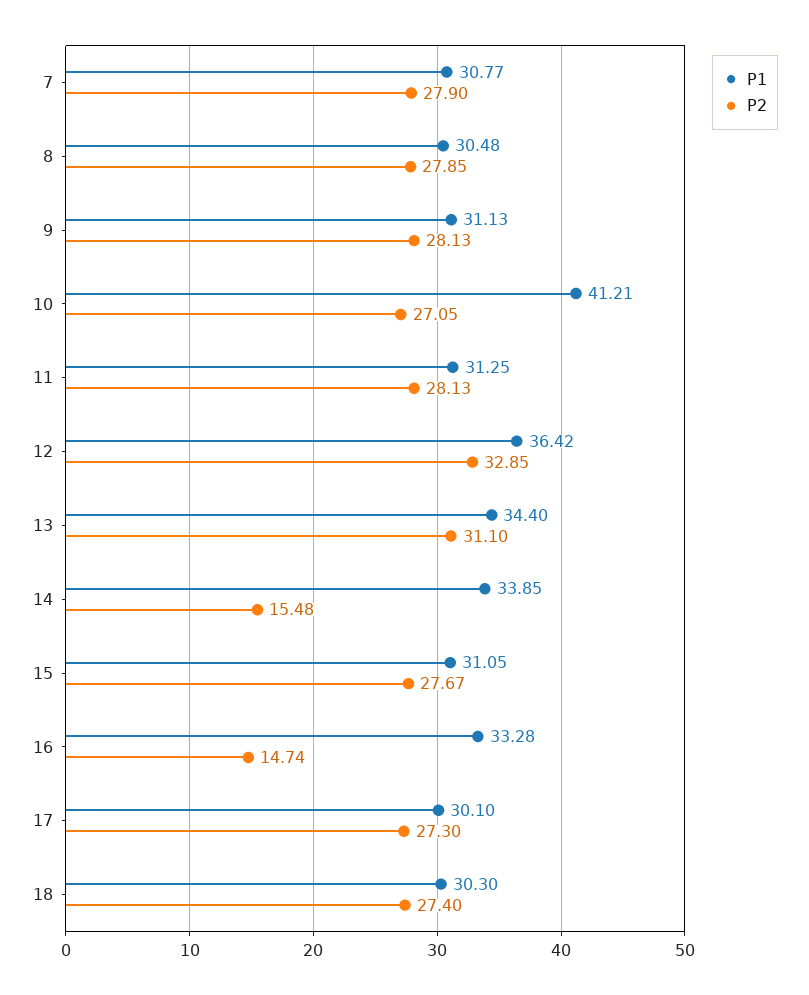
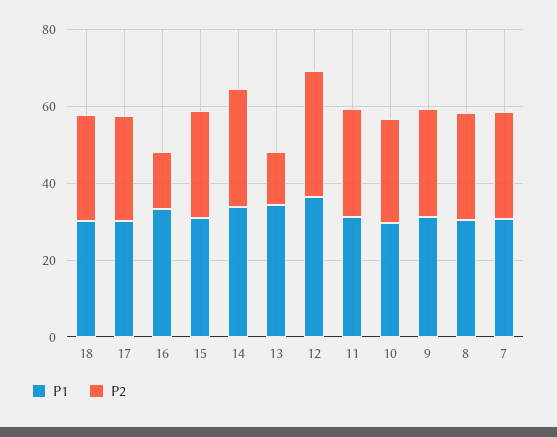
P1, 10: 41.21 -> 30
P2, 13: 31.1 -> 15
P2, 14: 15.48 -> 30

